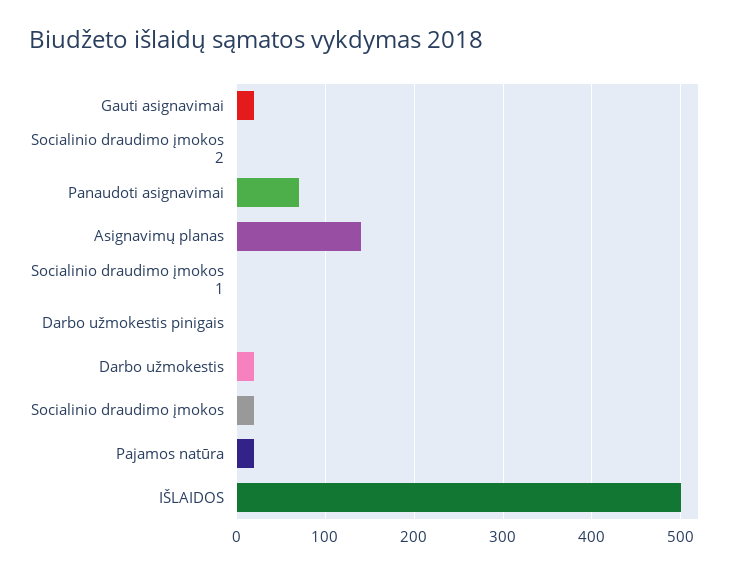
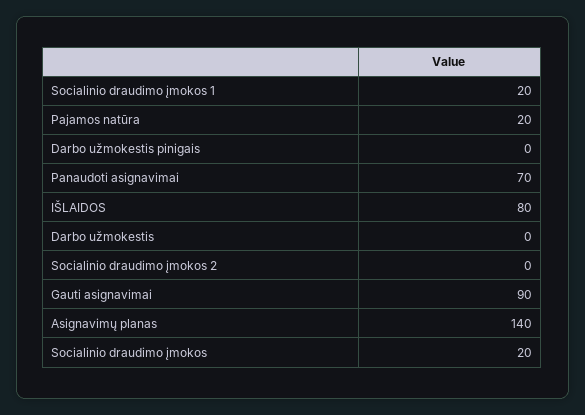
Gauti asignavimai: 20 -> 90
Socialinio draudimo įmokos 1: 0 -> 20
Darbo užmokestis: 20 -> 0
IŠLAIDOS: 500 -> 80

